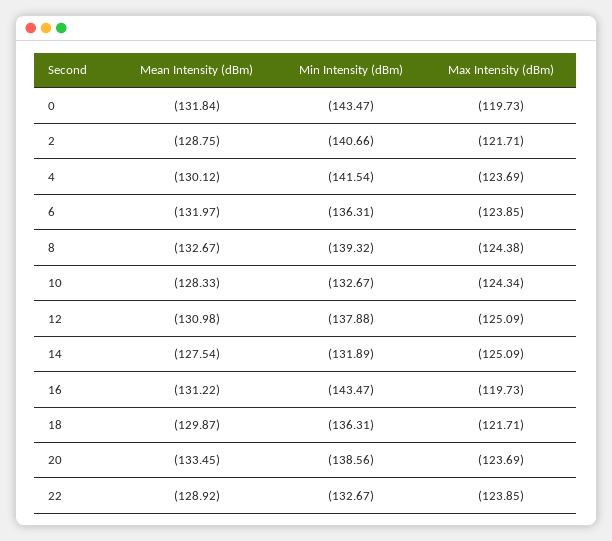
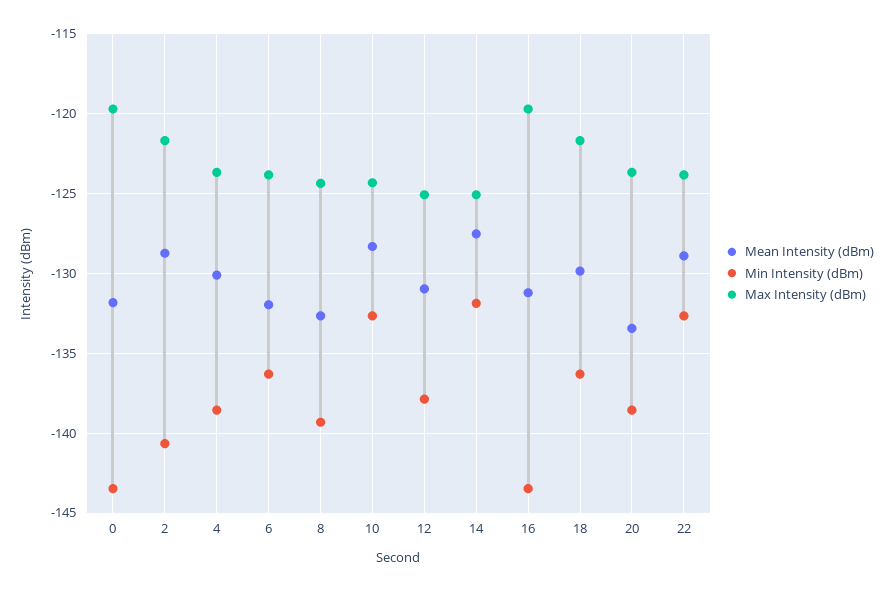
Min Intensity (dBm), 4: -141.54 -> -138.5

